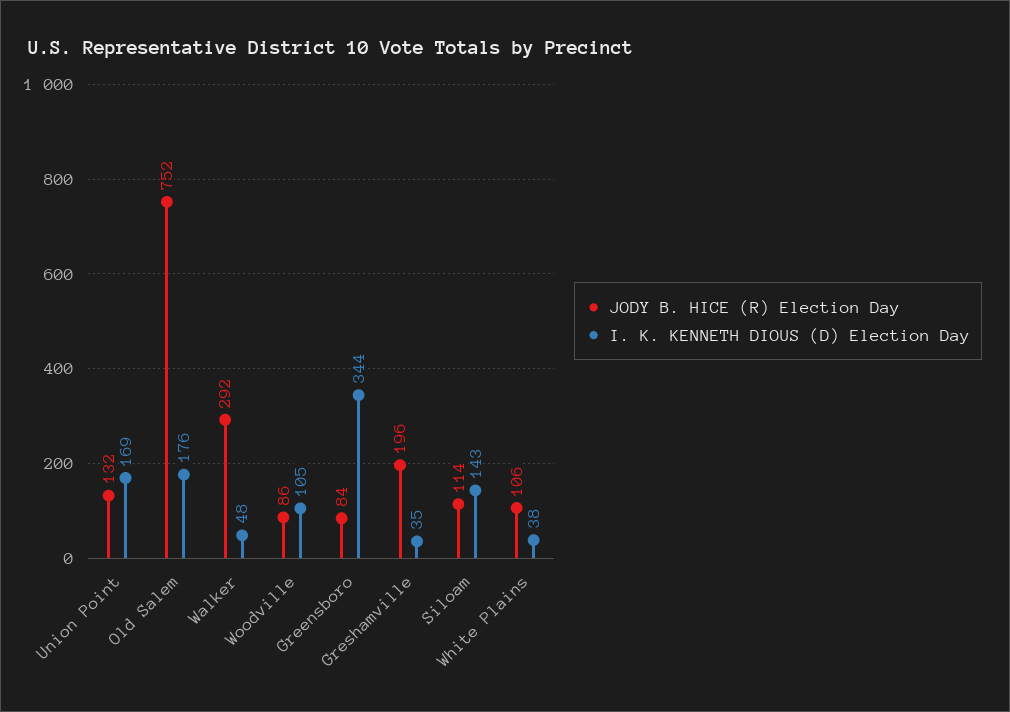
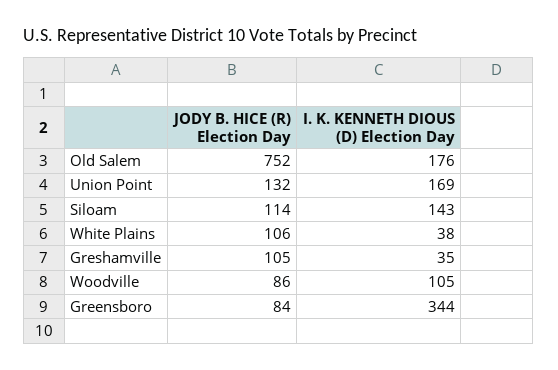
JODY B. HICE (R) Election Day, Walker: 292 -> none
I. K. KENNETH DIOUS (D) Election Day, Walker: 48 -> none
JODY B. HICE (R) Election Day, Greshamville: 196 -> 105

